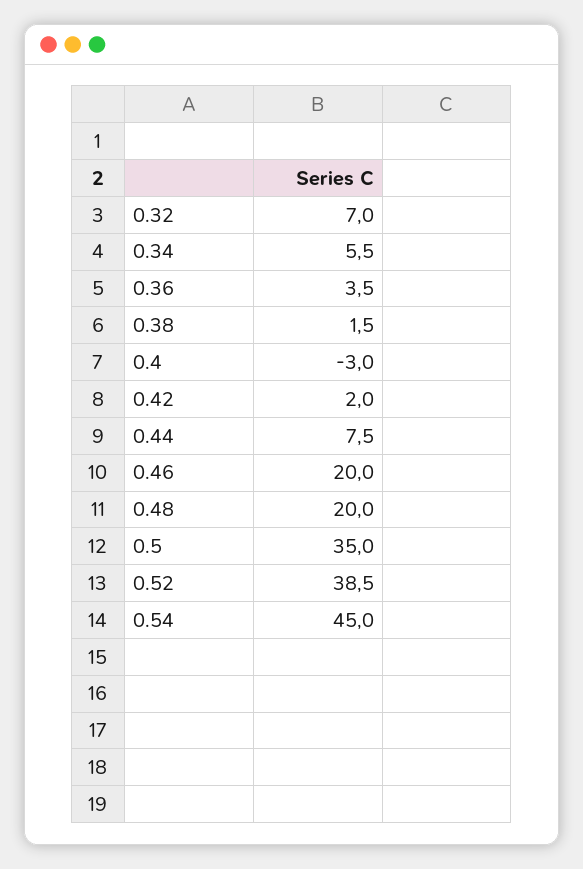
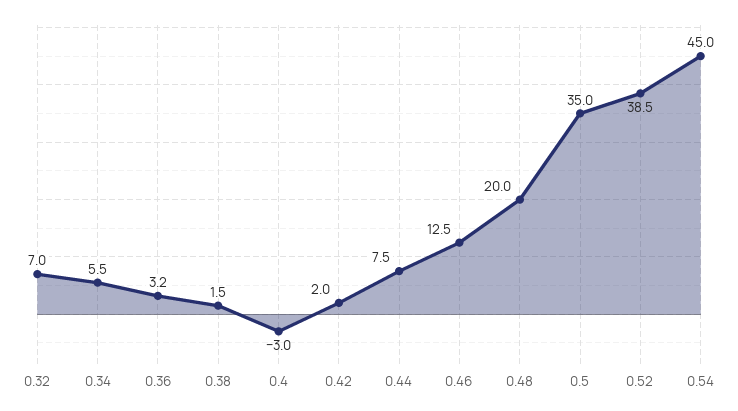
0.36: 3.5 -> 3.2
0.46: 20 -> 12.5

